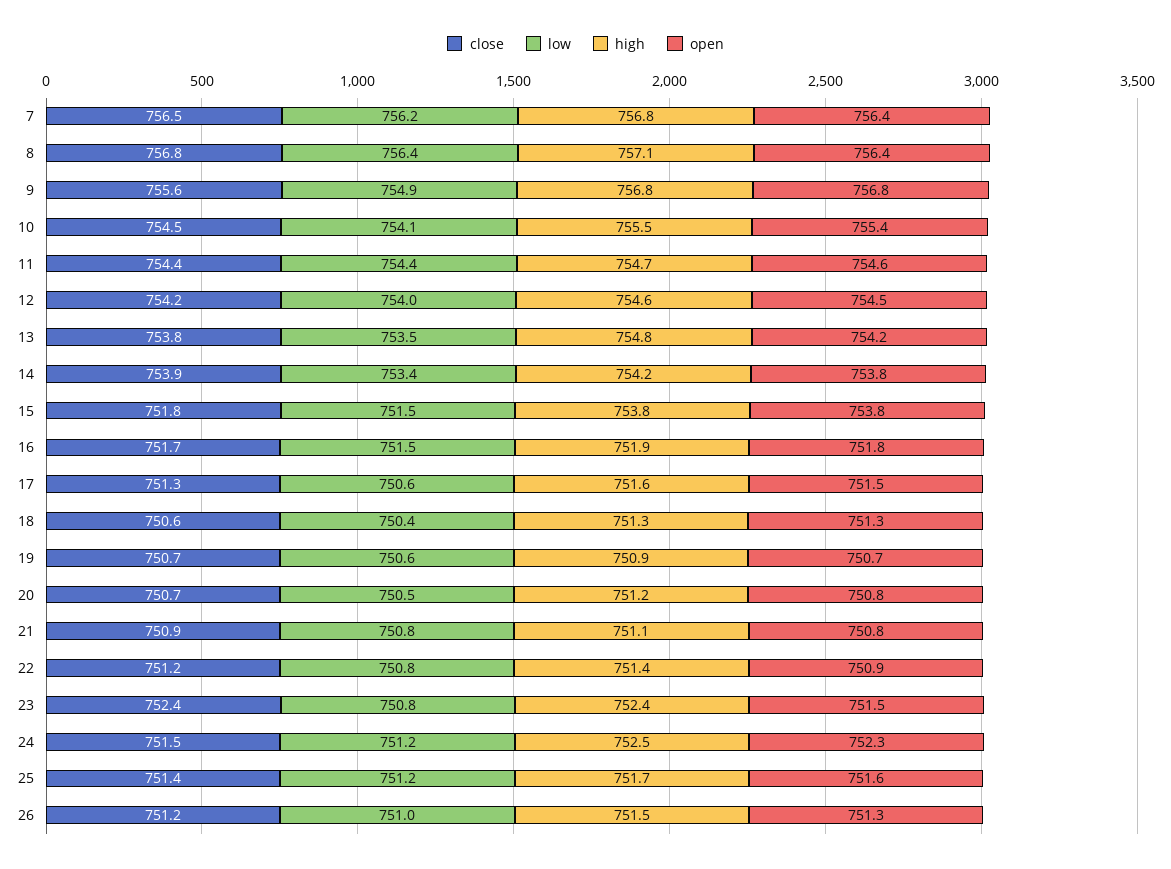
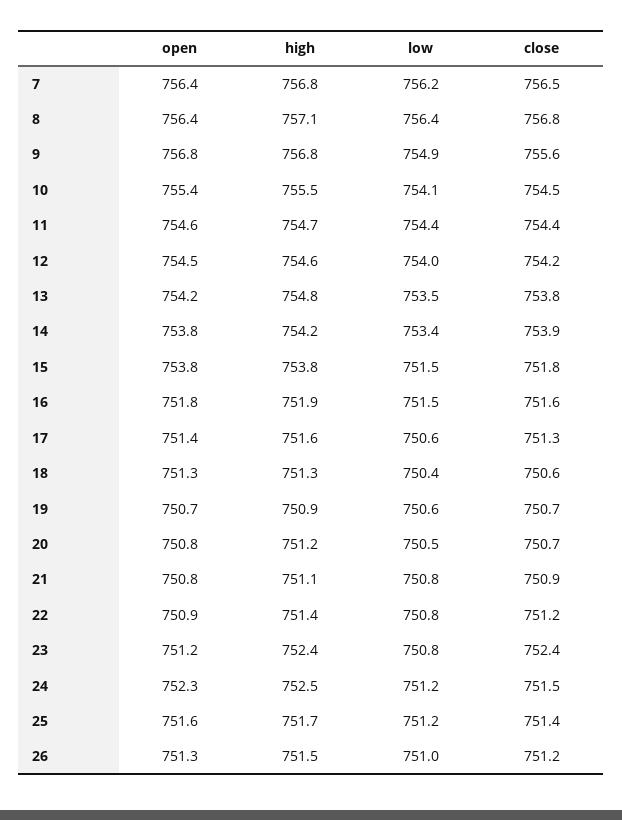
close, 16: 751.7 -> 751.6
open, 17: 751.5 -> 751.4
open, 23: 751.5 -> 751.2

